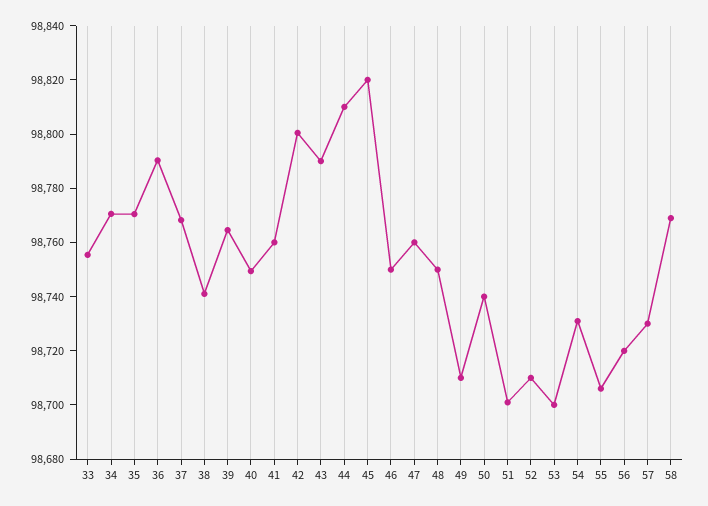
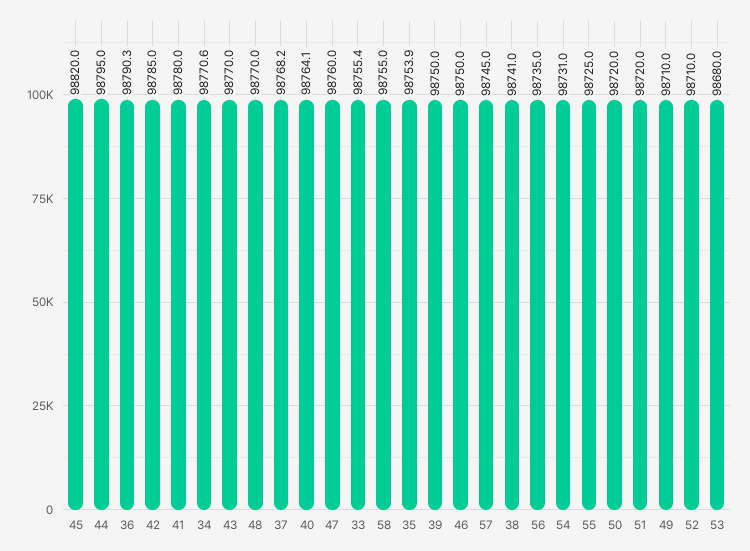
35: 98770 -> 98753.9
39: 98765 -> 98750
40: 98750 -> 98764.1
41: 98760 -> 98780
42: 98800 -> 98785
43: 98790 -> 98770
44: 98810 -> 98795
48: 98750 -> 98770
50: 98740 -> 98720
51: 98700 -> 98720
53: 98700 -> 98680
55: 98705 -> 98725
56: 98720 -> 98735
57: 98730 -> 98745
58: 98770 -> 98755

